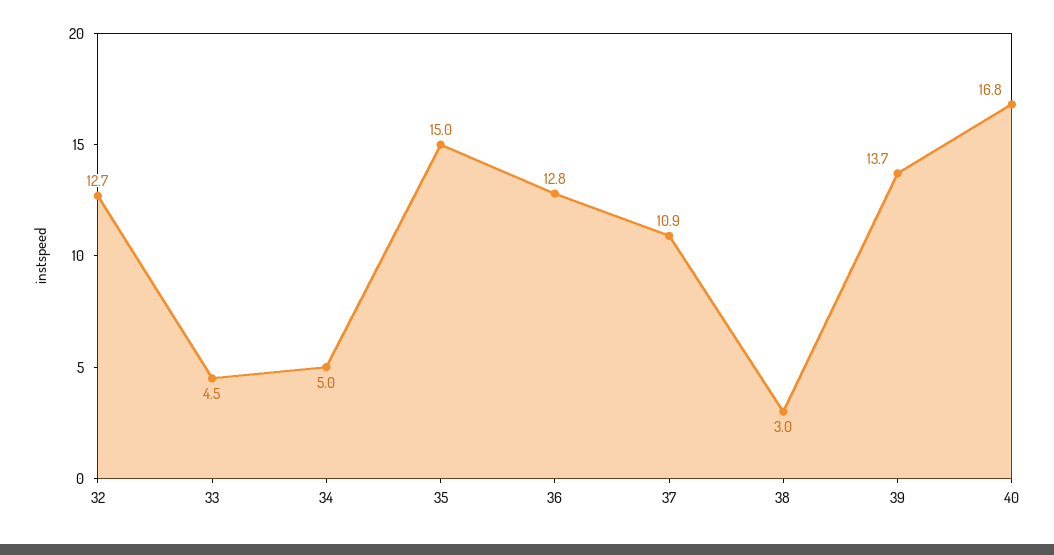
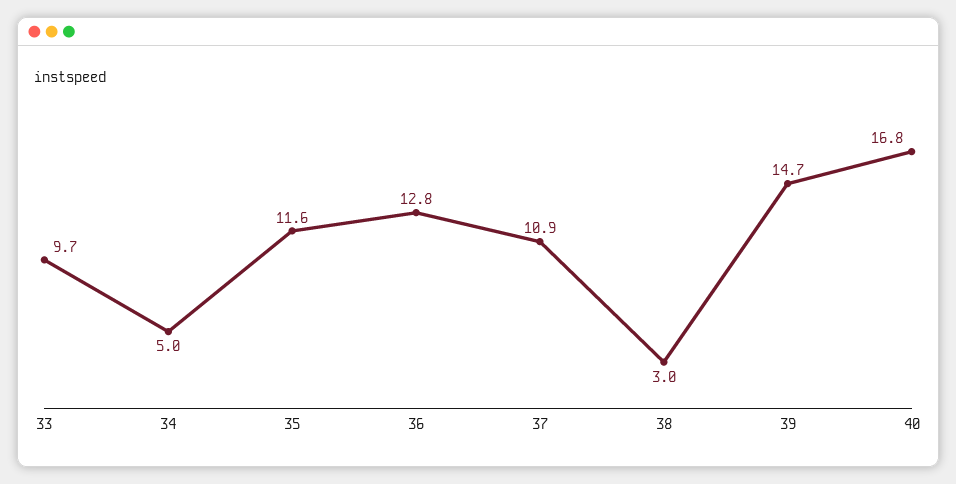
32: 12.7 -> none
33: 4.5 -> 9.7
35: 15 -> 11.6
39: 13.7 -> 14.7

